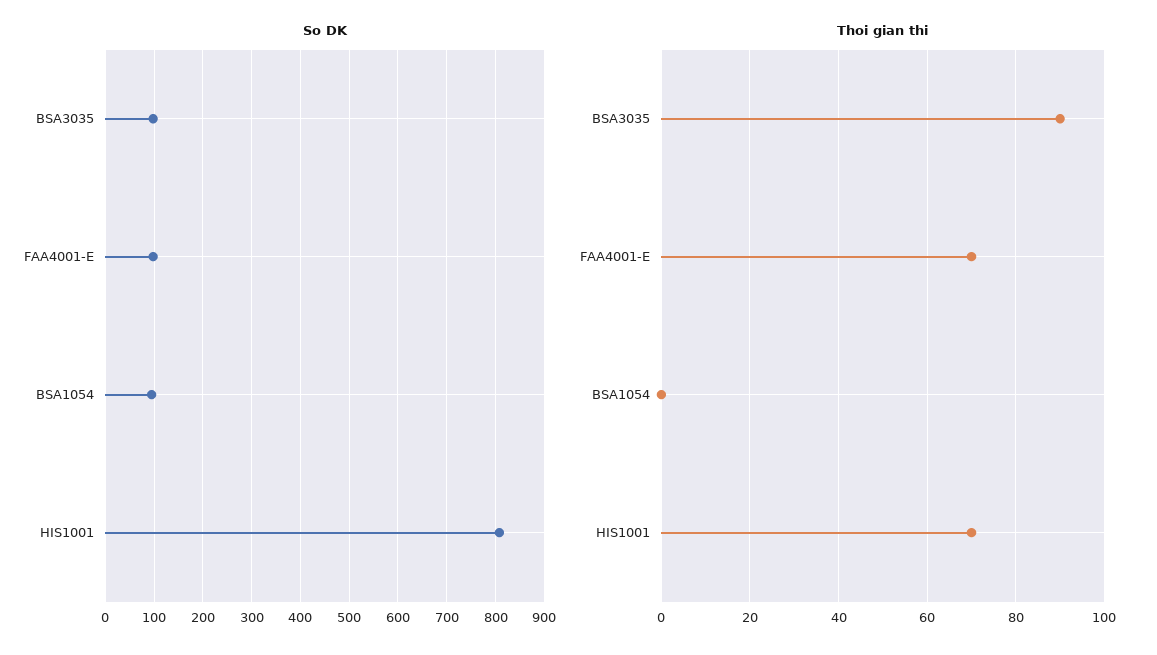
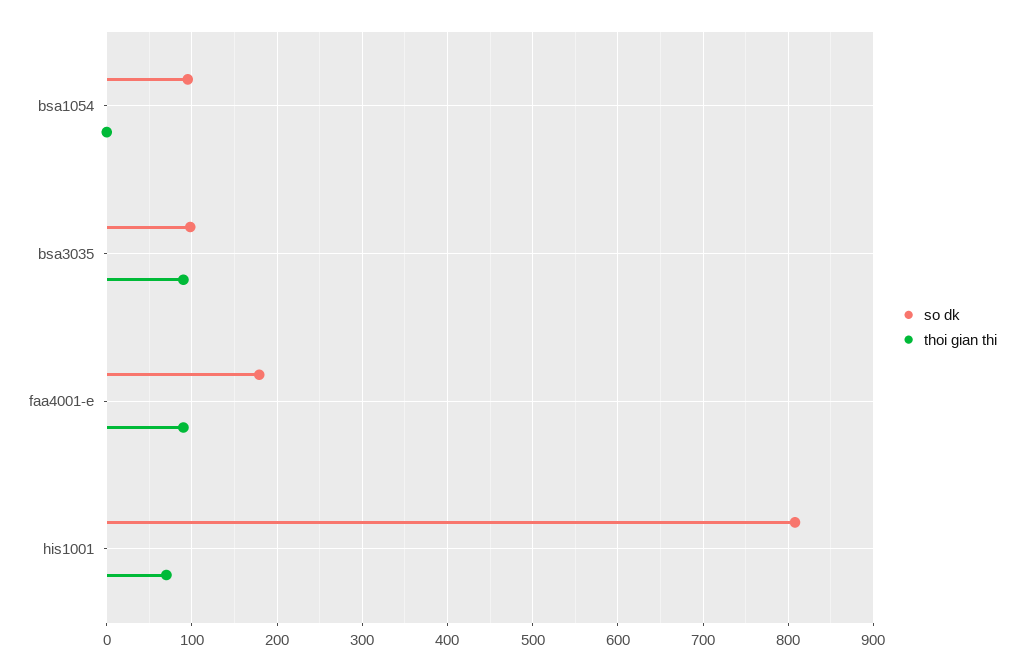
So DK, FAA4001-E: 100 -> 180
Thoi gian thi, FAA4001-E: 70 -> 90

